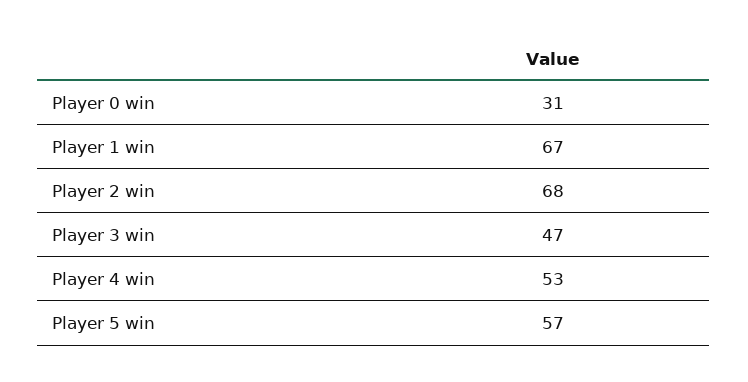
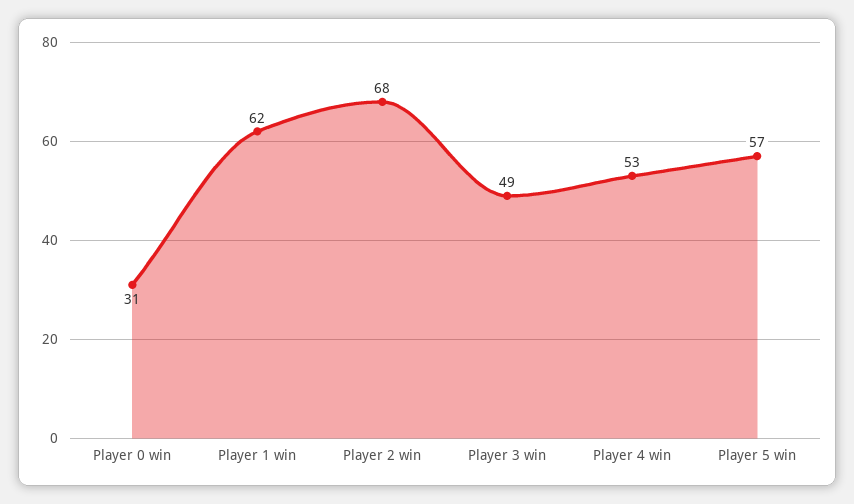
Player 1 win: 67 -> 62
Player 3 win: 47 -> 49

